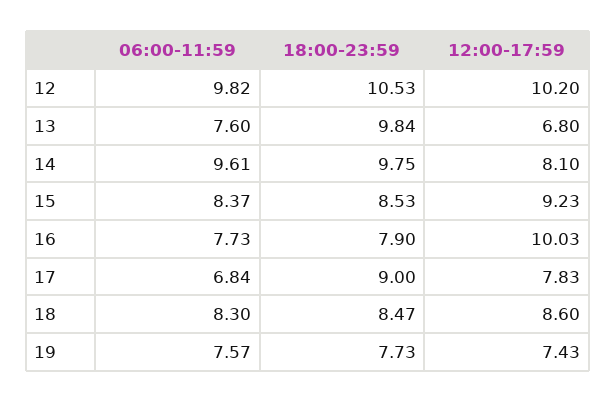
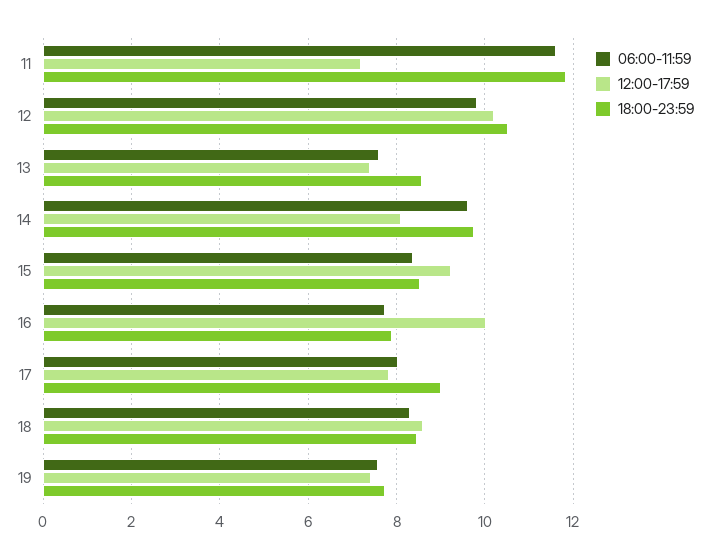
18:00-23:59, 13: 9.84 -> 8.6
12:00-17:59, 13: 6.8 -> 7.4
06:00-11:59, 17: 6.84 -> 8
06:00-11:59, 11: none -> 11.6
12:00-17:59, 11: none -> 7.2
18:00-23:59, 11: none -> 11.8

